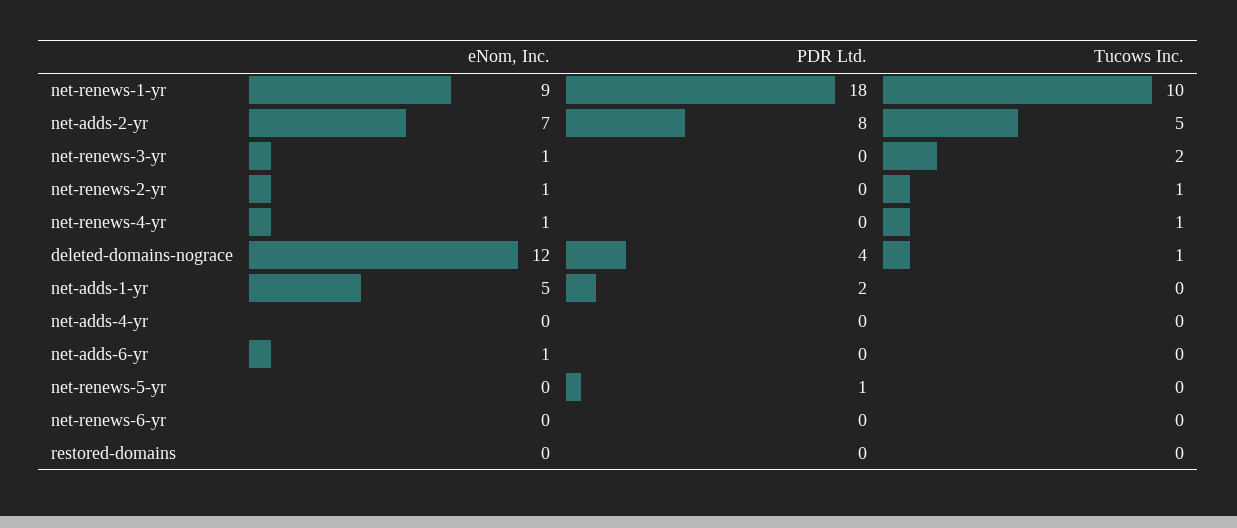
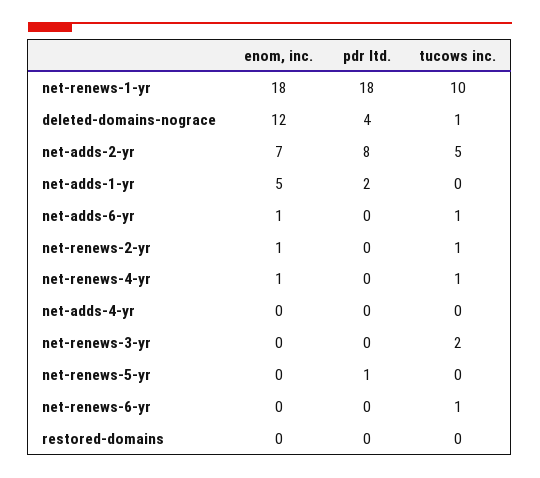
eNom, Inc., net-renews-1-yr: 9 -> 18
eNom, Inc., net-renews-3-yr: 1 -> 0
Tucows Inc., net-adds-6-yr: 0 -> 1
Tucows Inc., net-renews-6-yr: 0 -> 1

